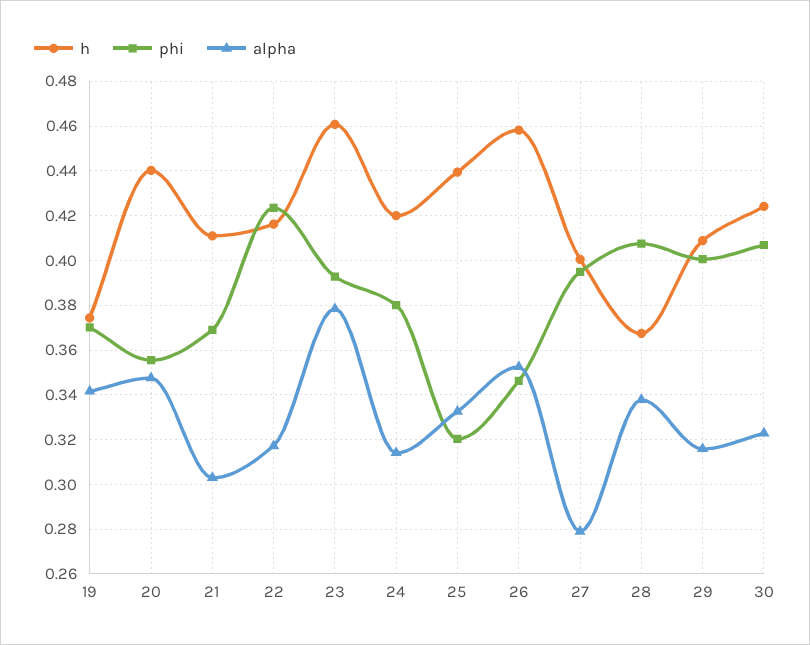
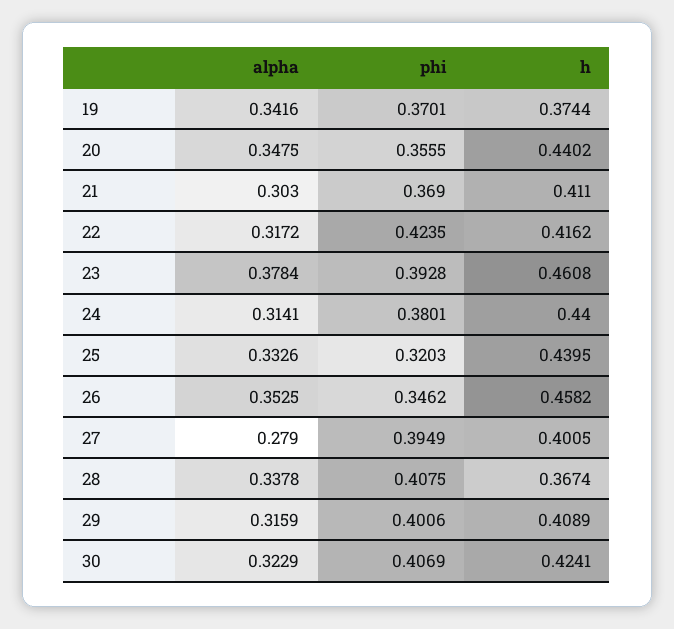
h, 24: 0.42 -> 0.44

